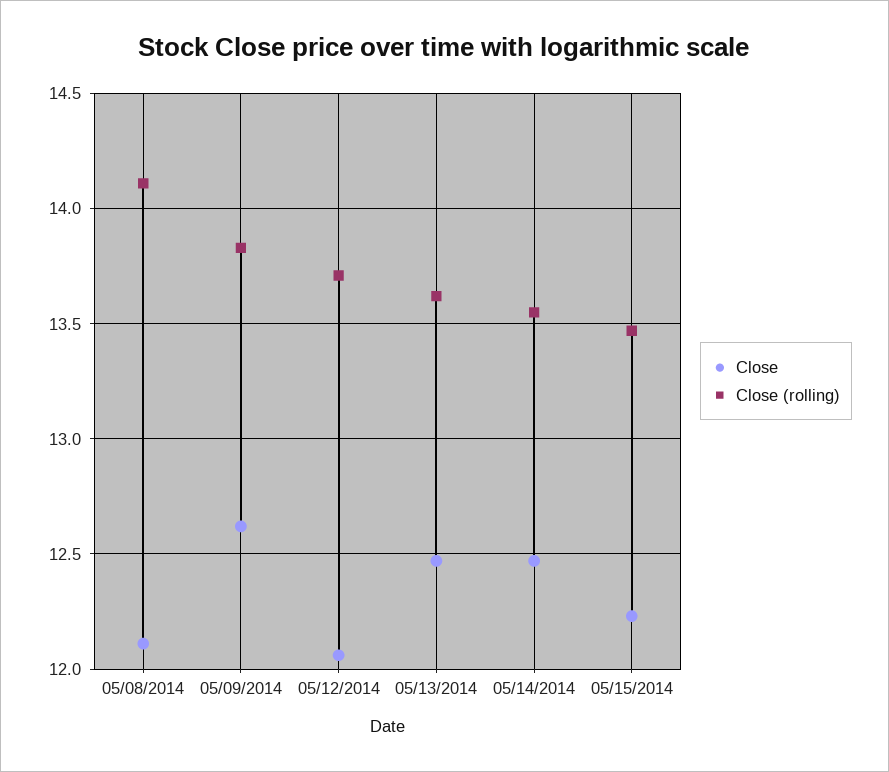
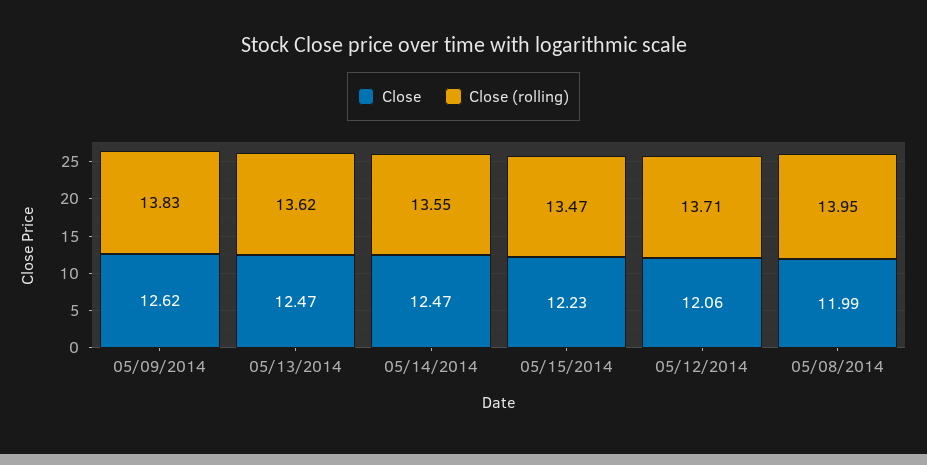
Close, 05/08/2014: 12.1 -> 11.99
Close (rolling), 05/08/2014: 14.1 -> 13.95

